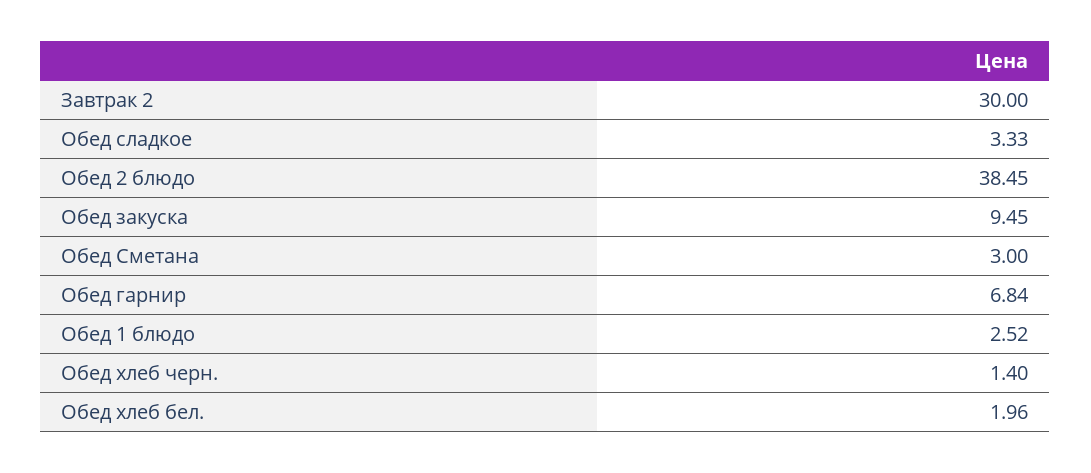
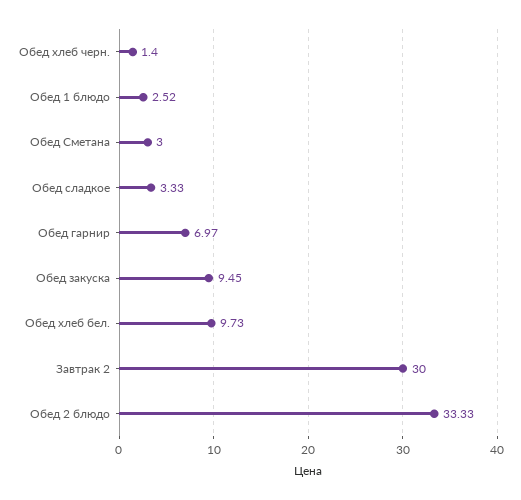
Обед 2 блюдо: 38.45 -> 33.33
Обед гарнир: 6.84 -> 6.97
Обед хлеб бел.: 1.96 -> 9.73

